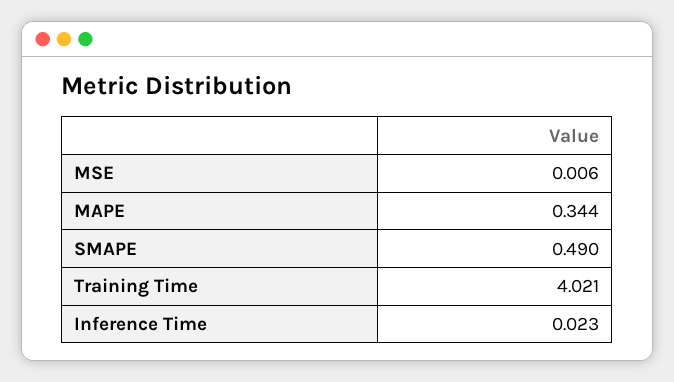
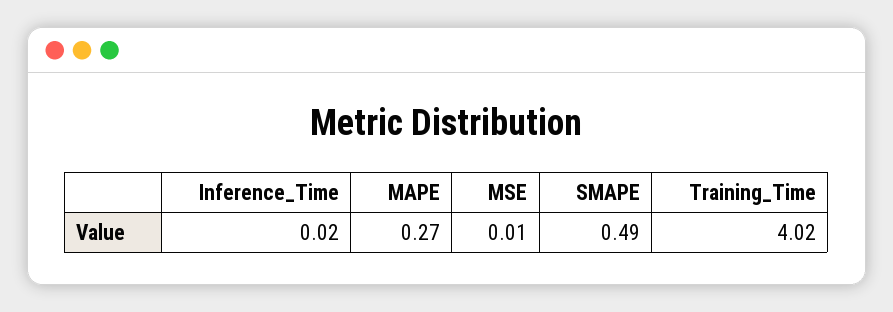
MAPE: 0.344 -> 0.27

